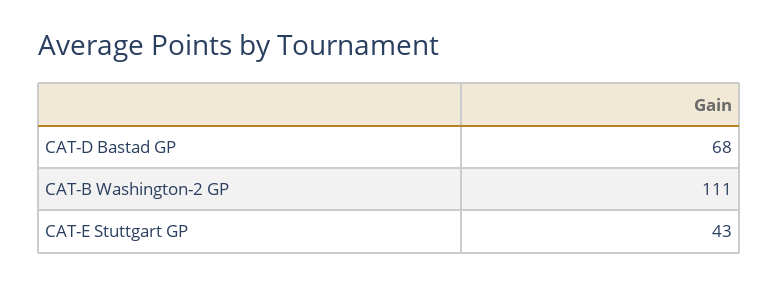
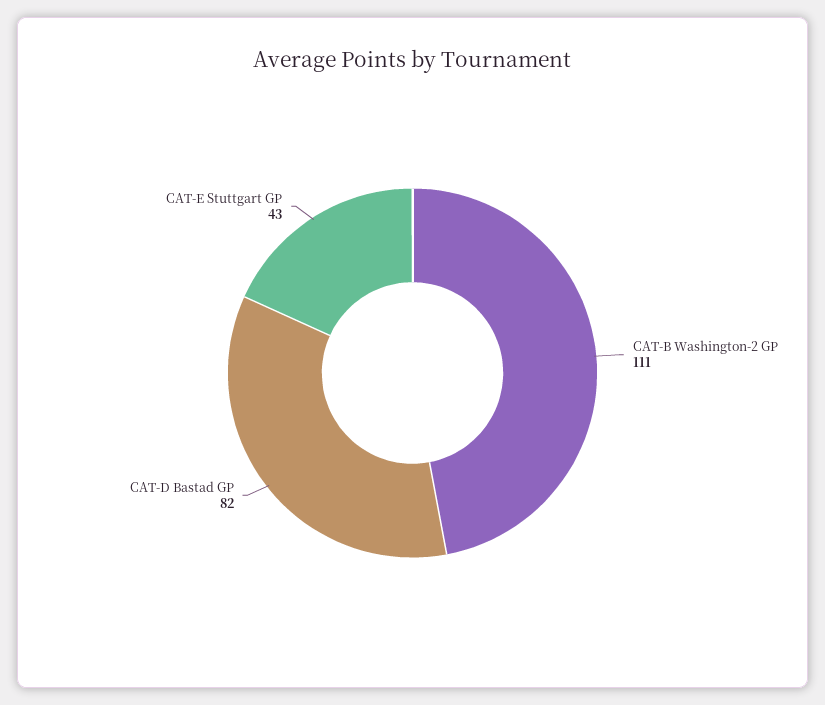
CAT-D Bastad GP: 68 -> 82

